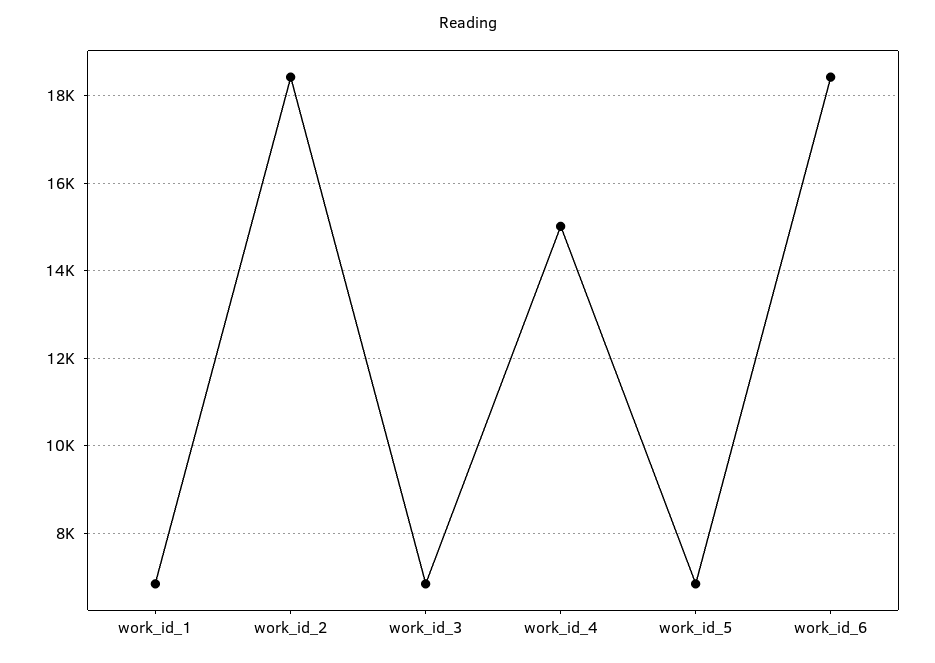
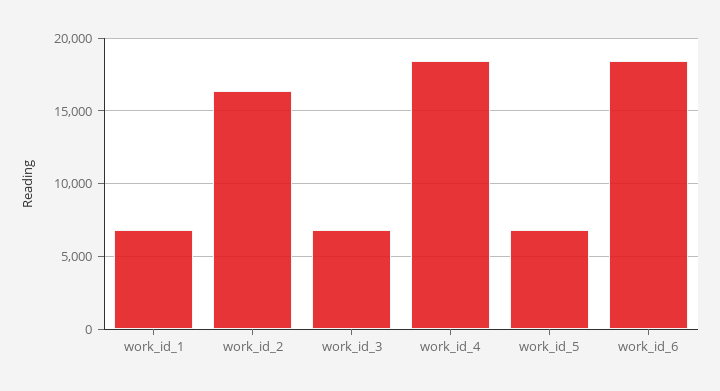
work_id_2: 18400 -> 16500
work_id_4: 15000 -> 18500

